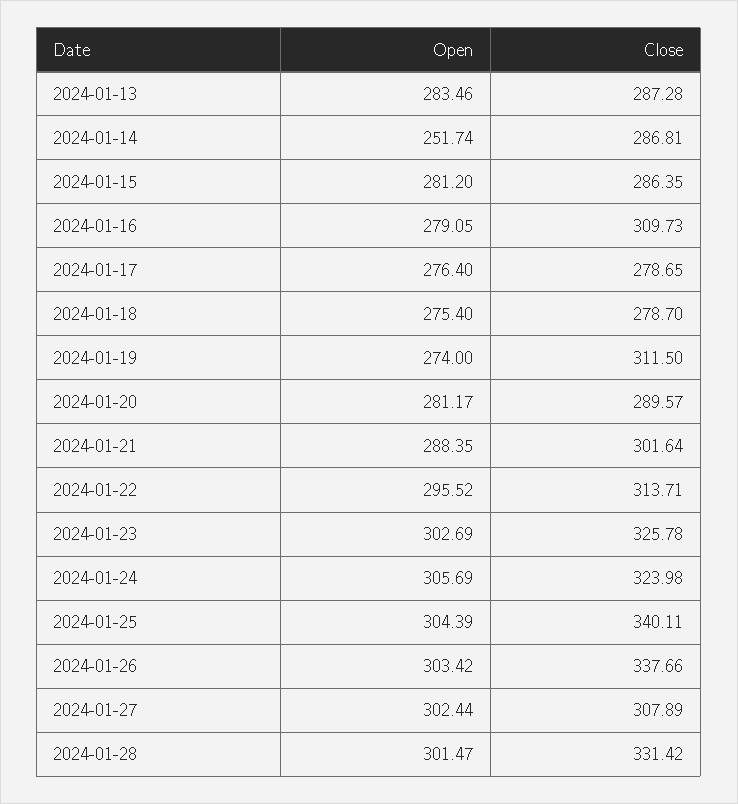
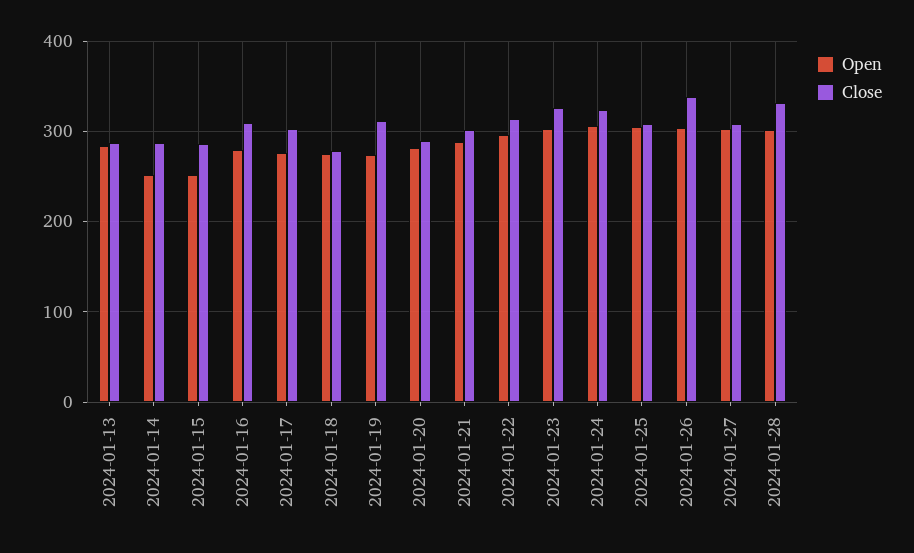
Open, 2024-01-15: 281.2 -> 250
Close, 2024-01-17: 278.65 -> 300
Close, 2024-01-25: 340.11 -> 310

